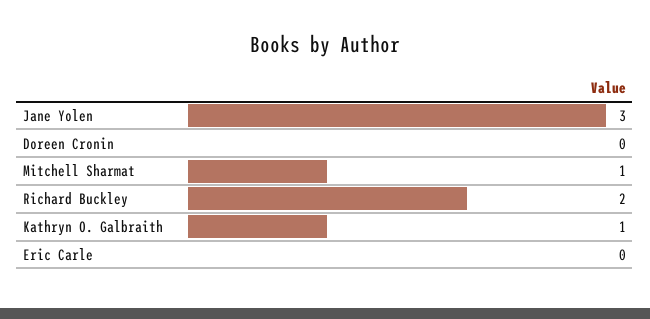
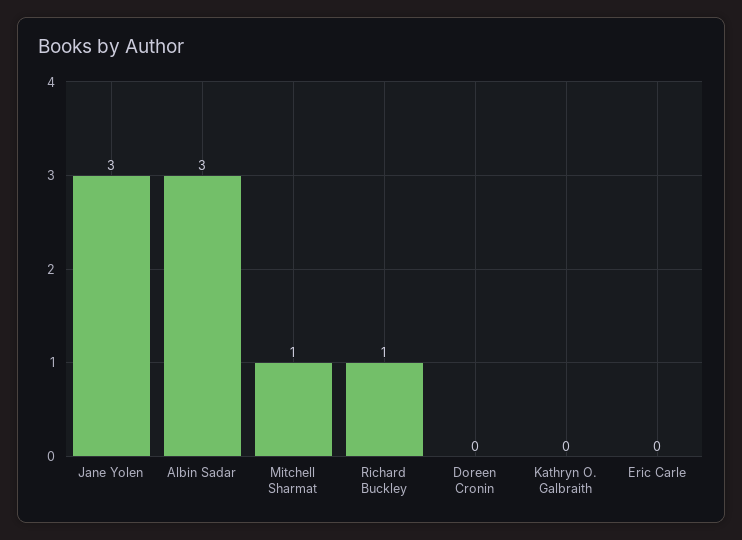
Richard Buckley: 2 -> 1
Kathryn O. Galbraith: 1 -> 0
Albin Sadar: none -> 3

